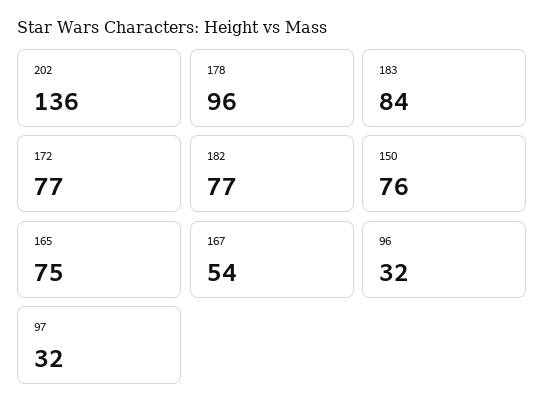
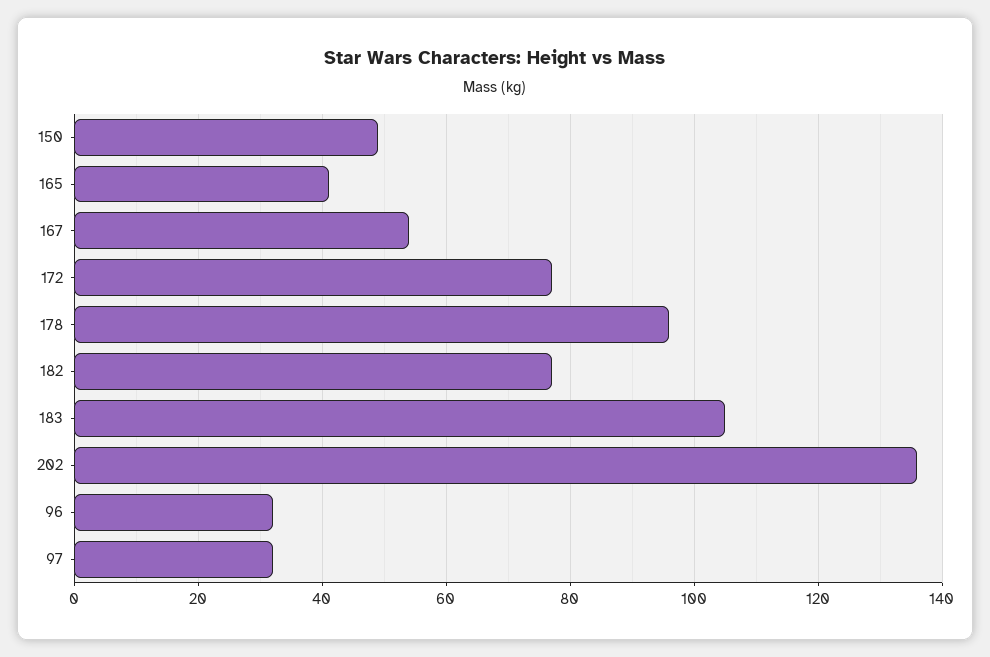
183: 84 -> 105
150: 76 -> 50
165: 75 -> 40

